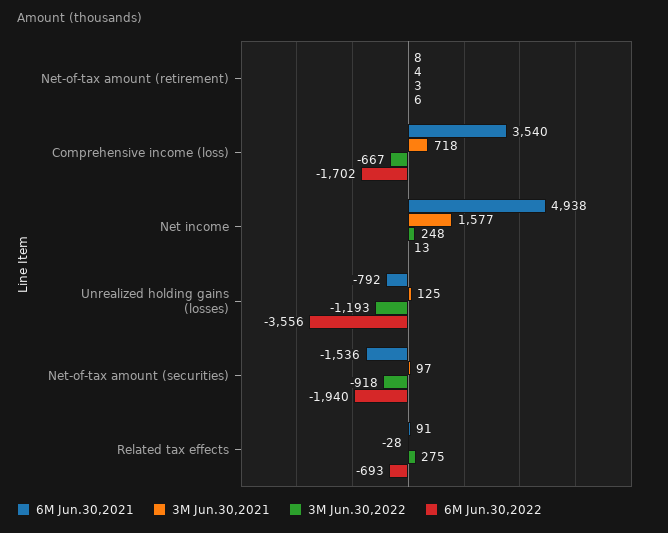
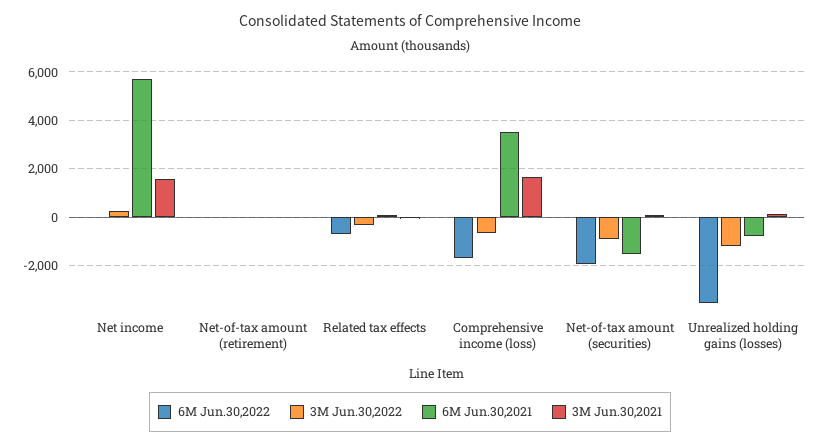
3M Jun.30,2021, Comprehensive income (loss): 718 -> 1750
6M Jun.30,2021, Net income: 4938 -> 5750
3M Jun.30,2022, Related tax effects: 275 -> -250

